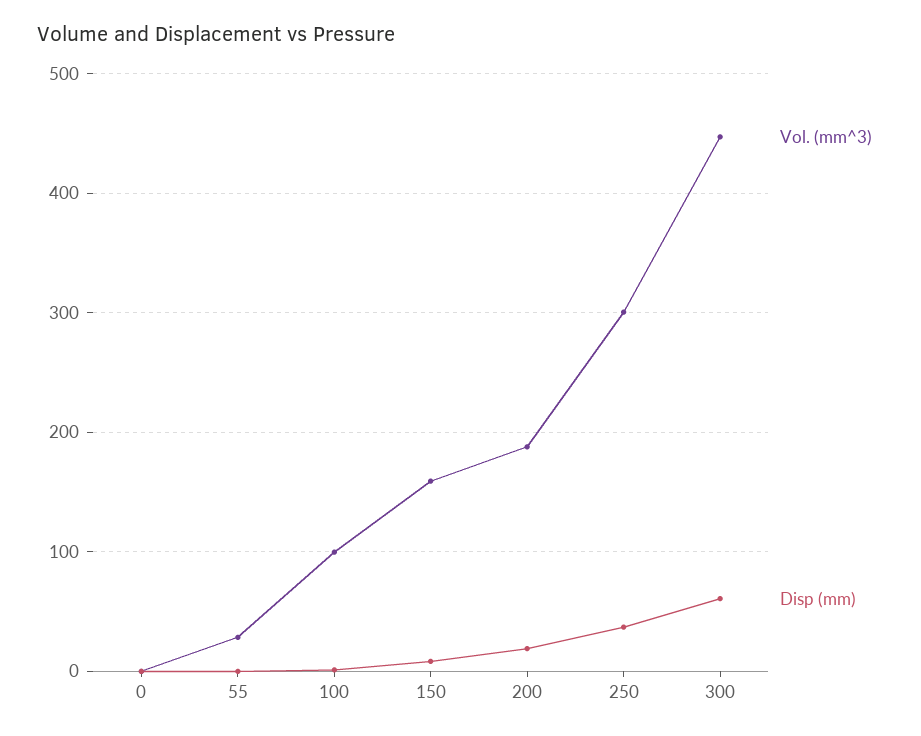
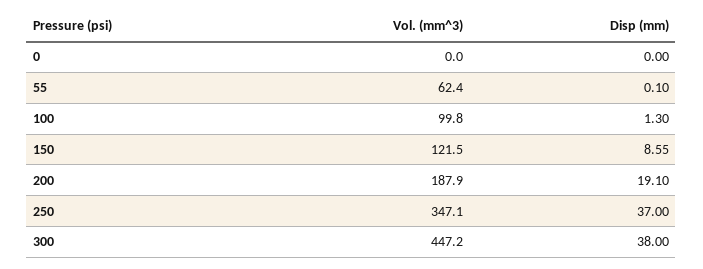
Vol. (mm^3), 55: 30 -> 62.4
Vol. (mm^3), 150: 160 -> 121.5
Vol. (mm^3), 250: 300 -> 347.1
Disp (mm), 300: 60 -> 38

